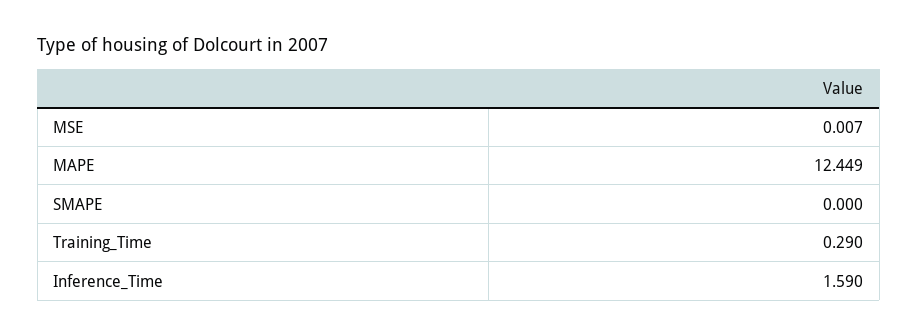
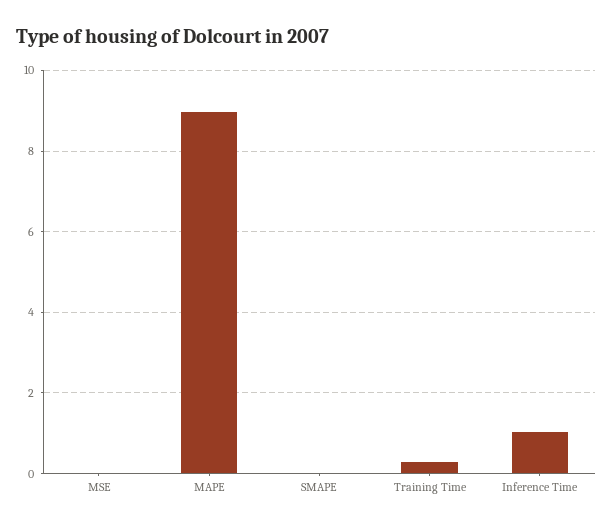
MAPE: 12.449 -> 9
Inference_Time: 1.59 -> 1

